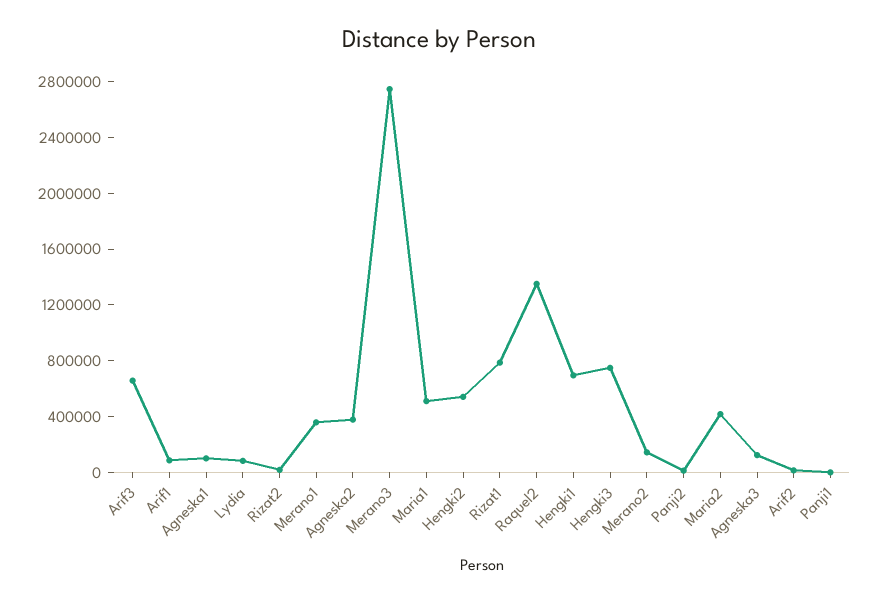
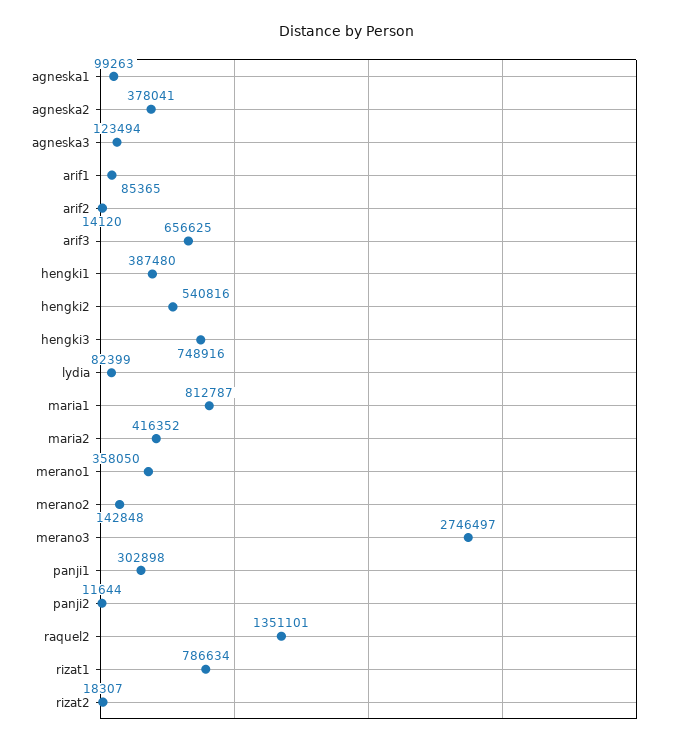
Maria1: 500000 -> 812787
Hengki1: 700000 -> 387480
Panji1: 0 -> 302898

